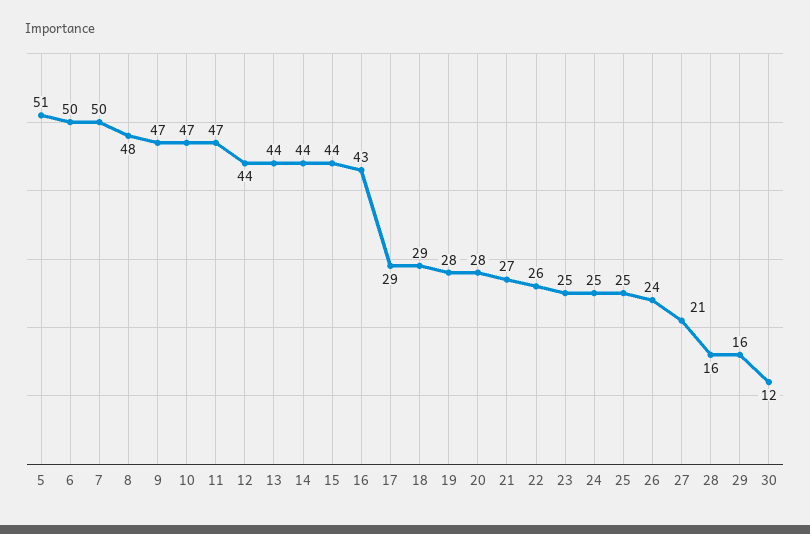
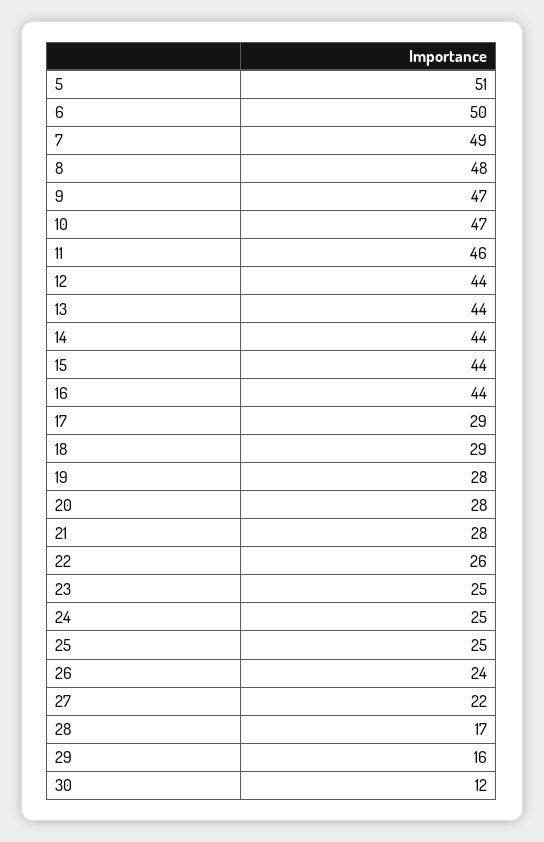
7: 50 -> 49
11: 47 -> 46
16: 43 -> 44
21: 27 -> 28
27: 21 -> 22
28: 16 -> 17

